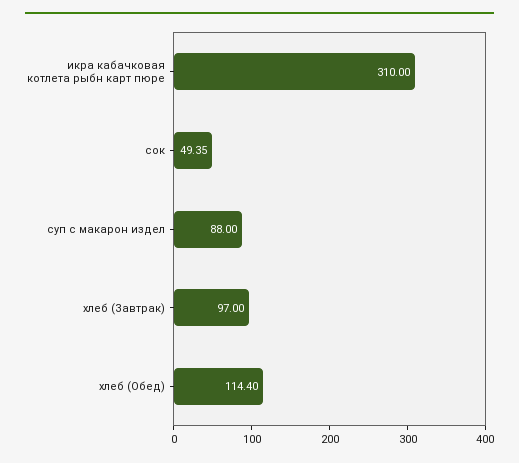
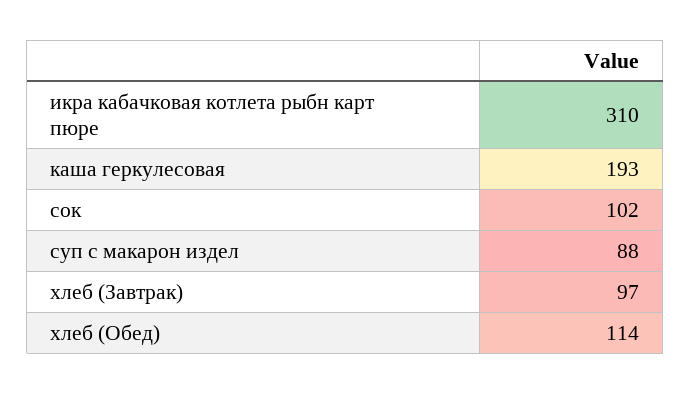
сок: 49.35 -> 102
каша геркулесовая: none -> 193

